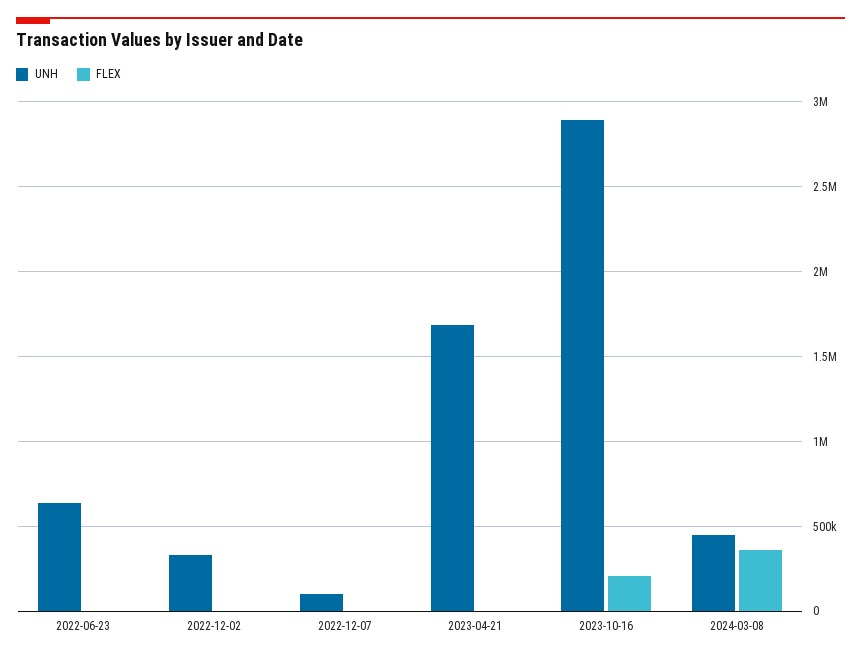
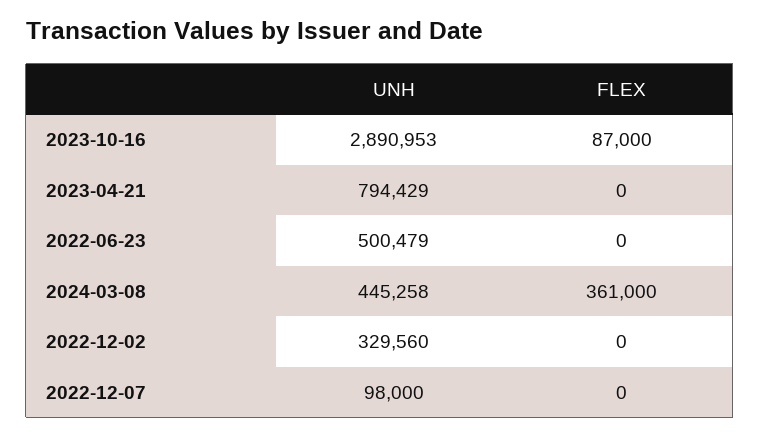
UNH, 2022-06-23: 650000 -> 500479
UNH, 2023-04-21: 1700000 -> 794429
FLEX, 2023-10-16: 200000 -> 87000

